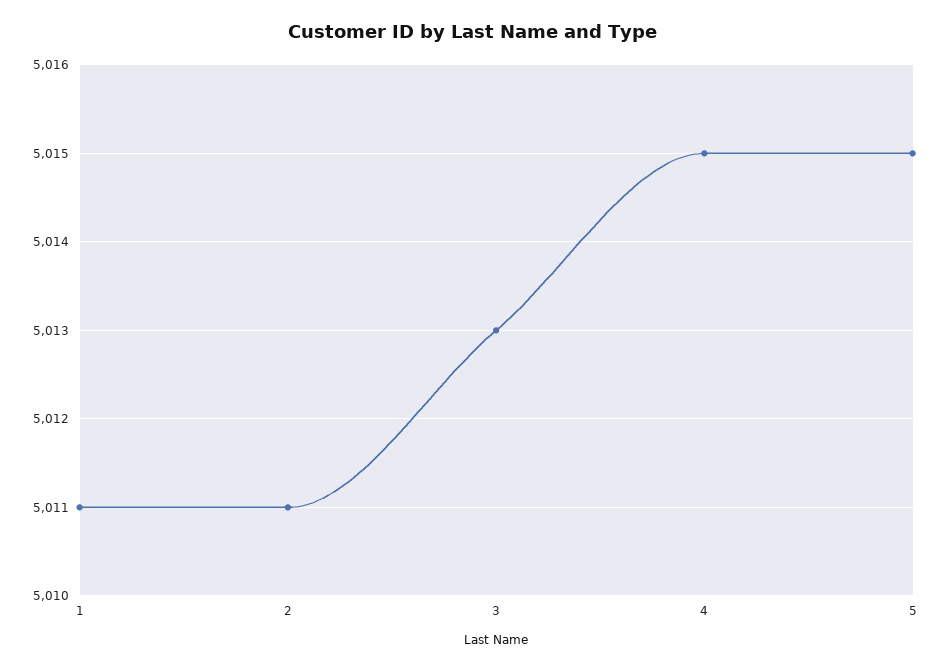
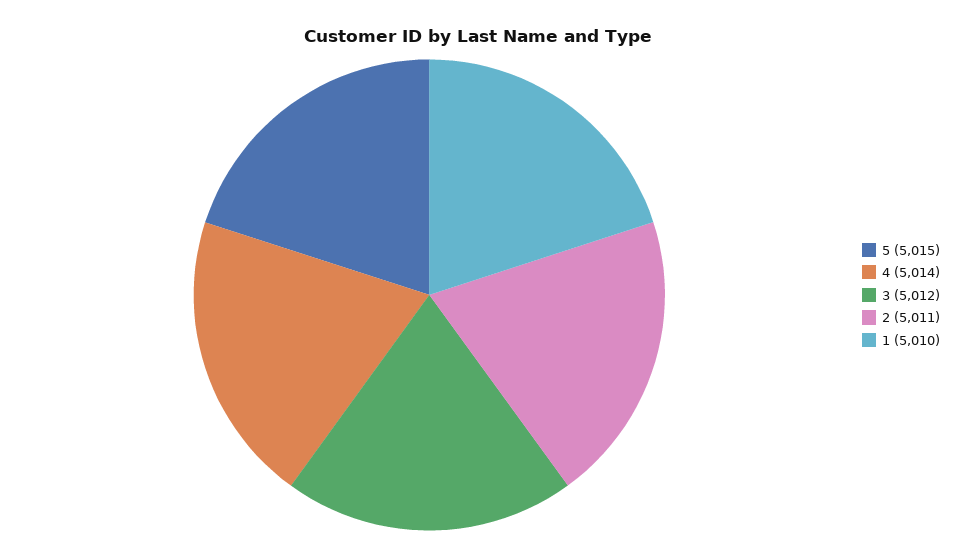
1: 5011 -> 5010
3: 5013 -> 5012
4: 5015 -> 5014

